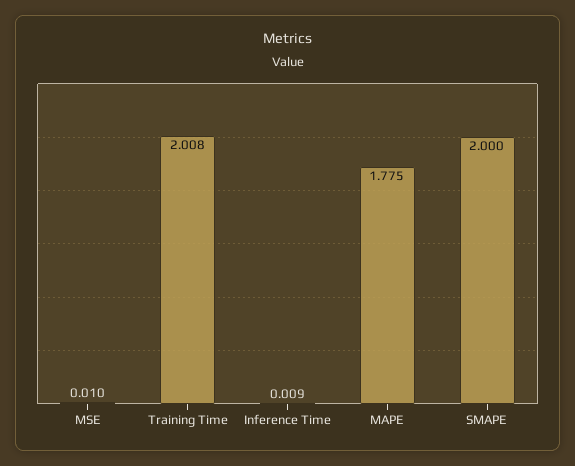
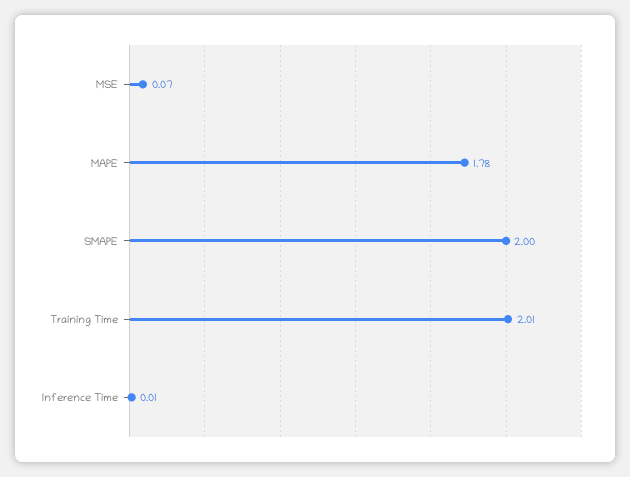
MSE: 0.01 -> 0.07

